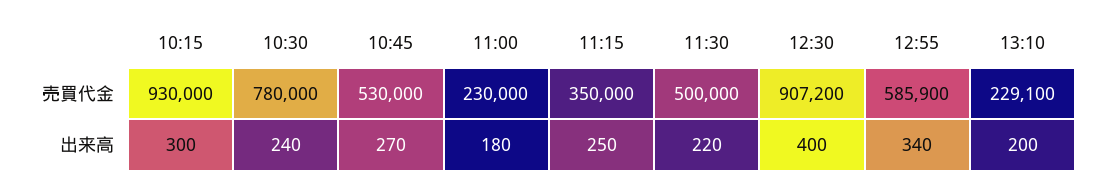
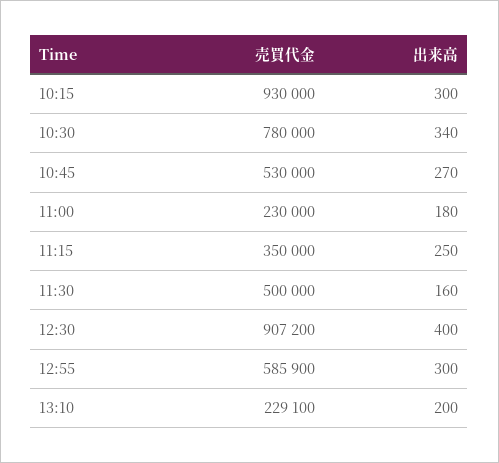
10:30, 出来高: 240 -> 340
11:30, 出来高: 220 -> 160
12:55, 出来高: 340 -> 300

